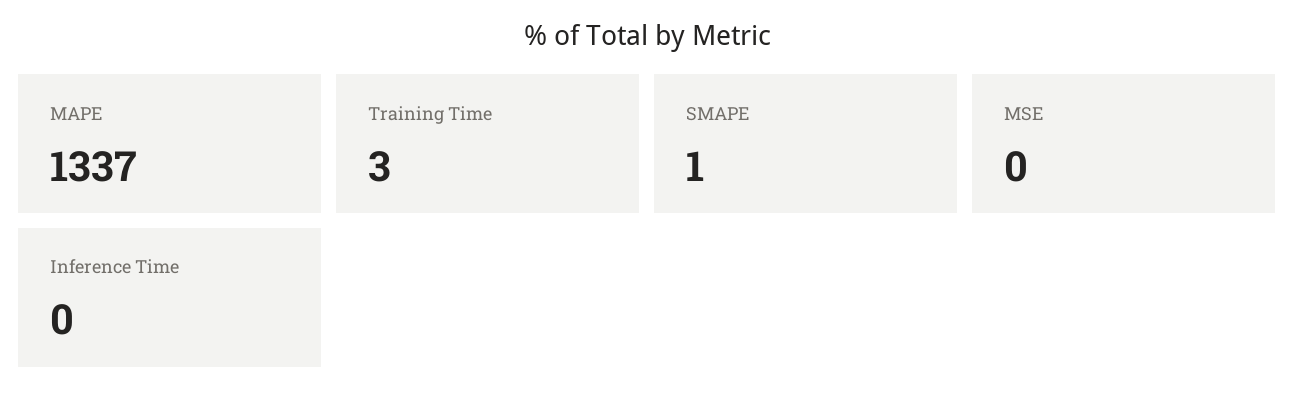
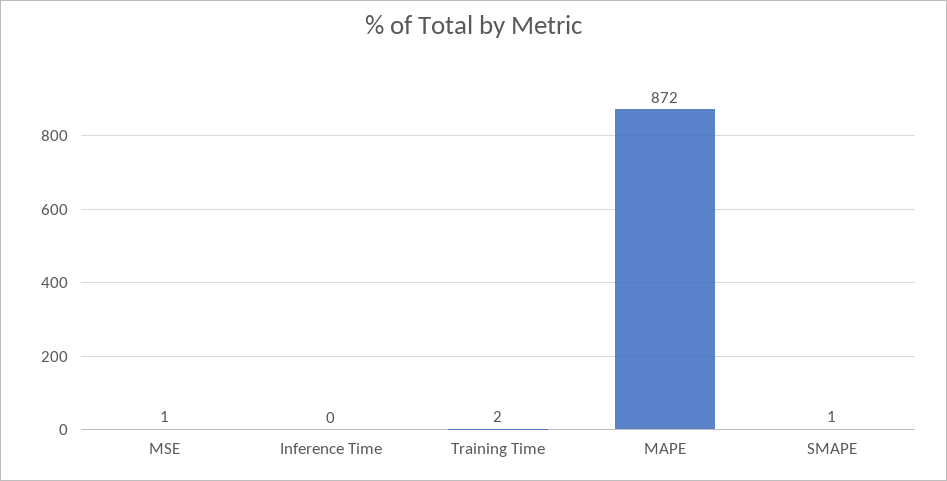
MAPE: 1337 -> 872
Training Time: 3 -> 2
MSE: 0 -> 1

